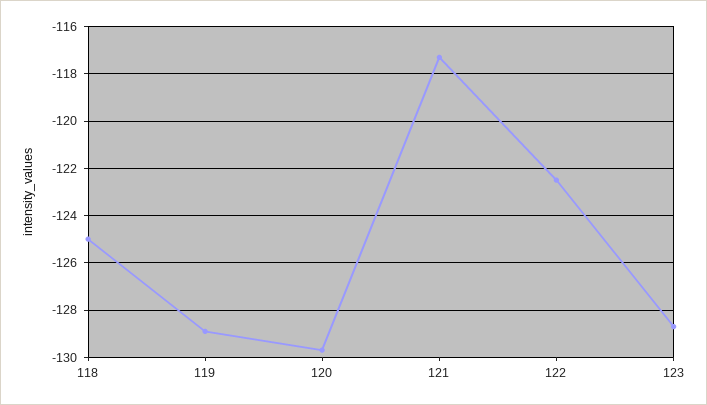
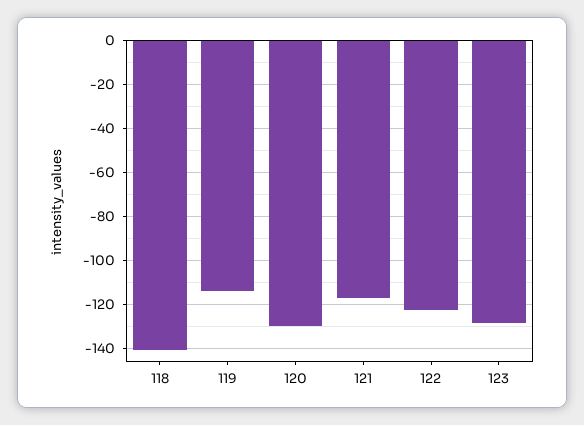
118: -125 -> -140
119: -129 -> -115

